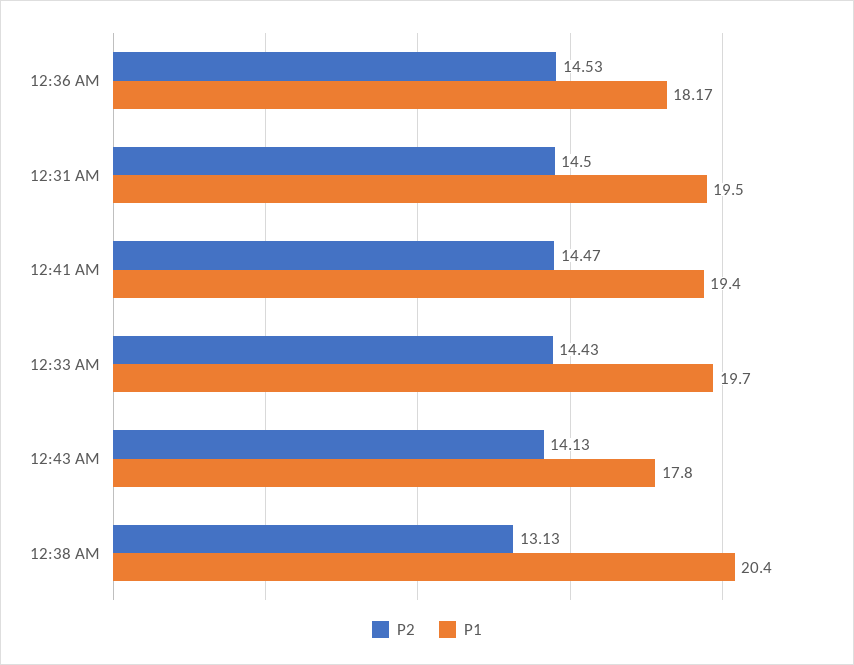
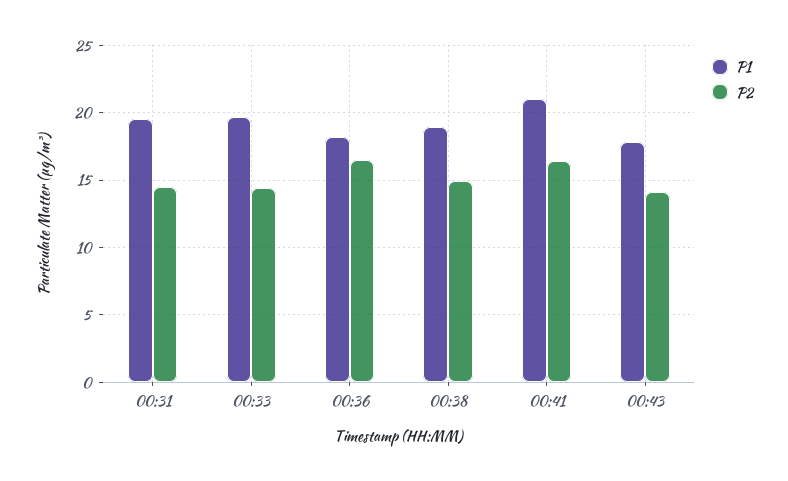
P2, 12:36 AM: 14.53 -> 16.5
P2, 12:41 AM: 14.47 -> 16.5
P1, 12:41 AM: 19.4 -> 21
P2, 12:38 AM: 13.13 -> 15
P1, 12:38 AM: 20.4 -> 19

